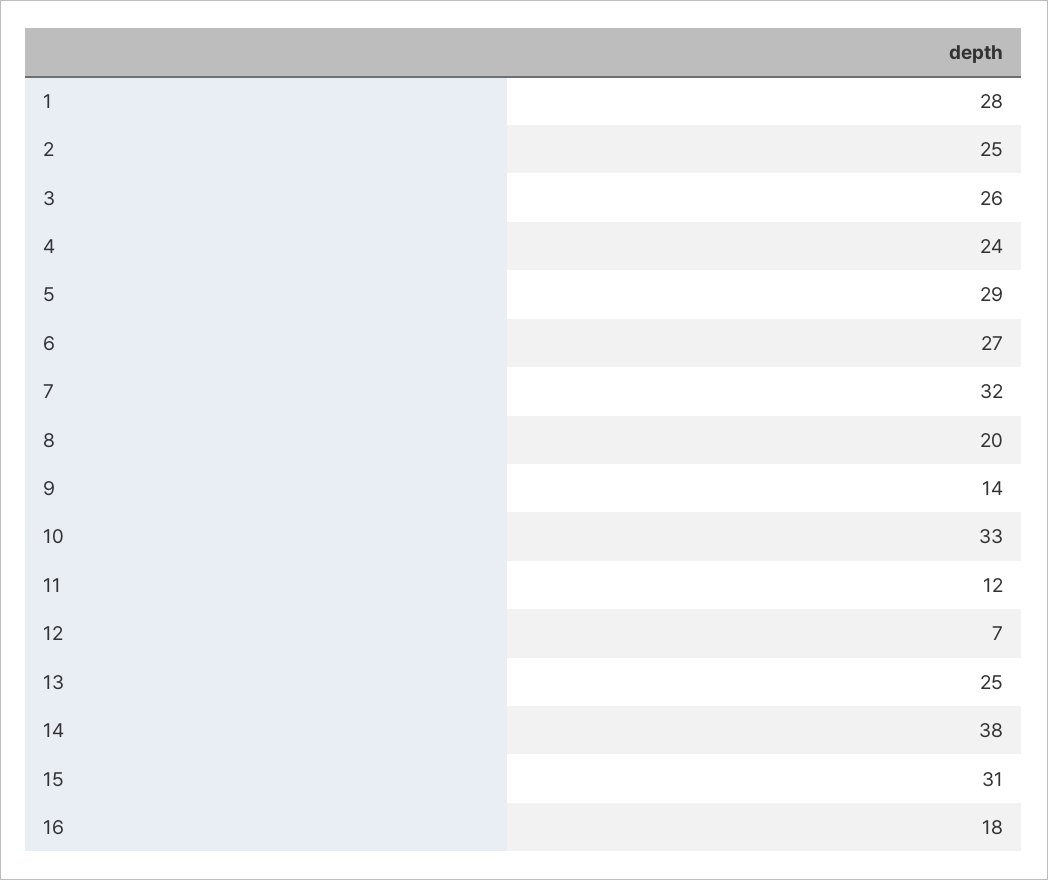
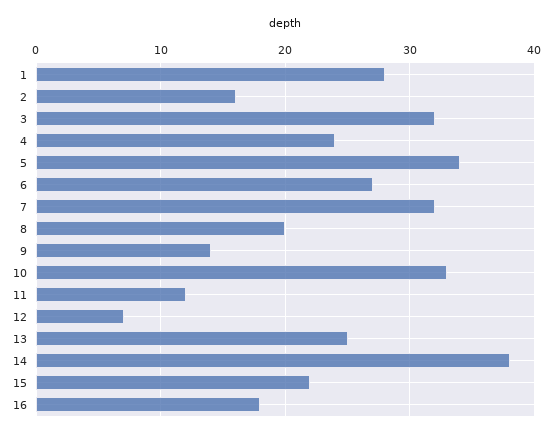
2: 25 -> 16
3: 26 -> 32
5: 29 -> 34
15: 31 -> 22

